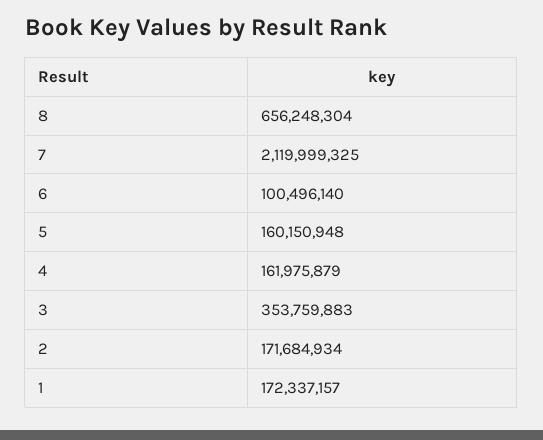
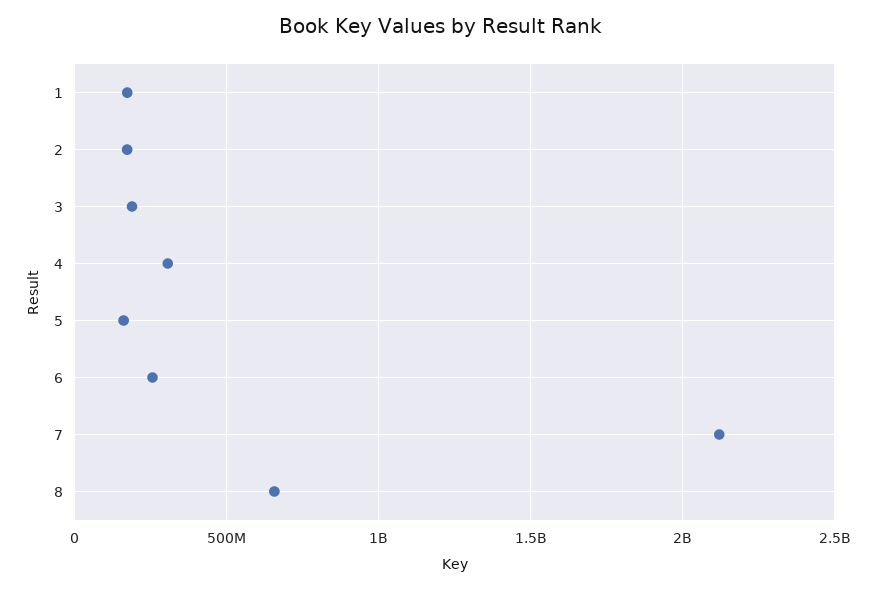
6: 100496140 -> 250000000
4: 161975879 -> 300000000
3: 353759883 -> 200000000

